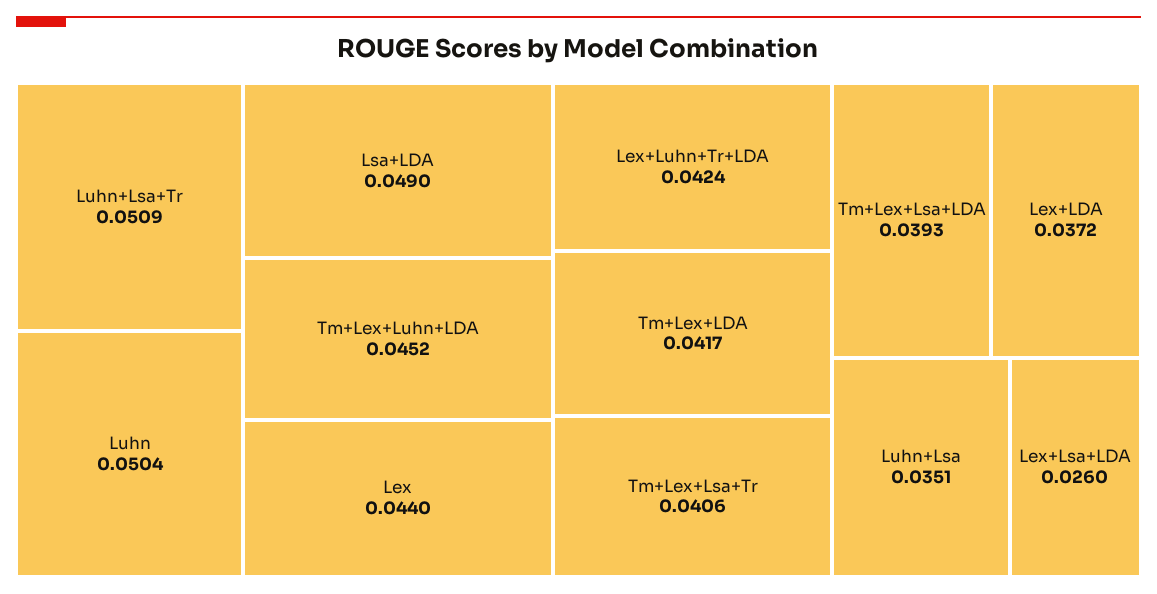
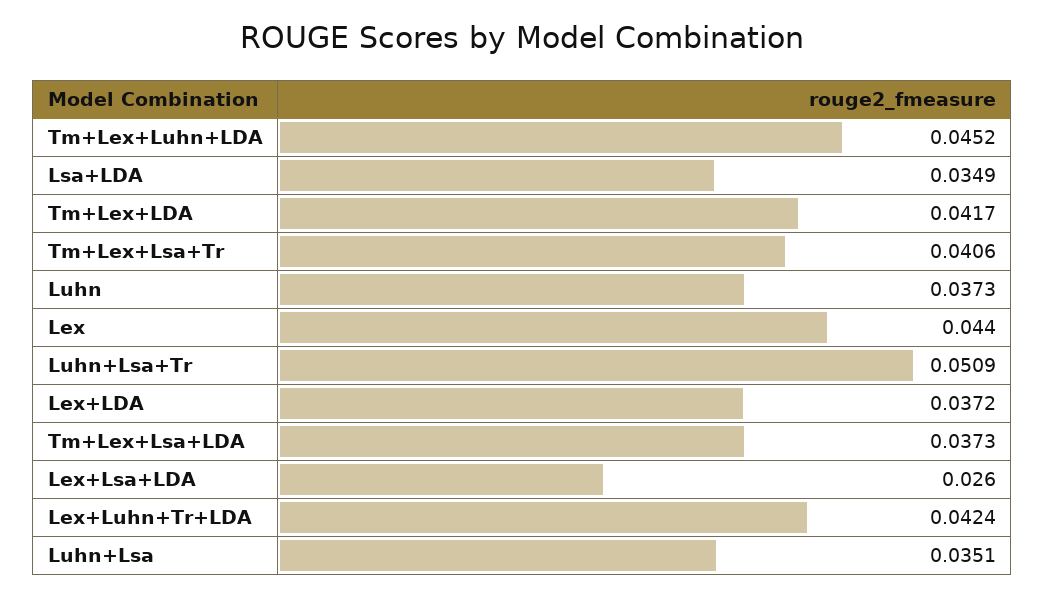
Luhn: 0.0504 -> 0.0373
Lsa+LDA: 0.049 -> 0.0349
Tm+Lex+Lsa+LDA: 0.0393 -> 0.0373

